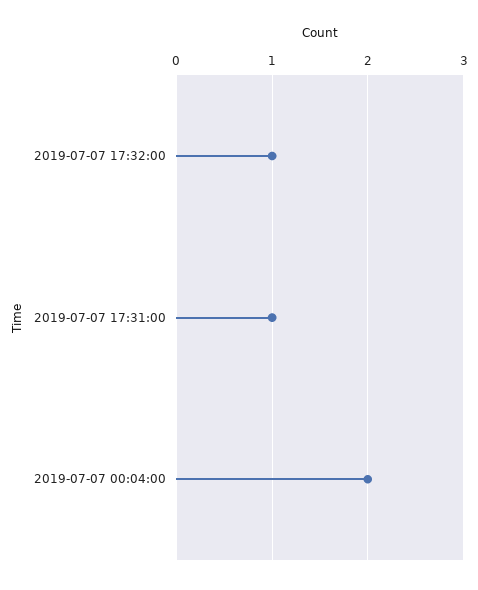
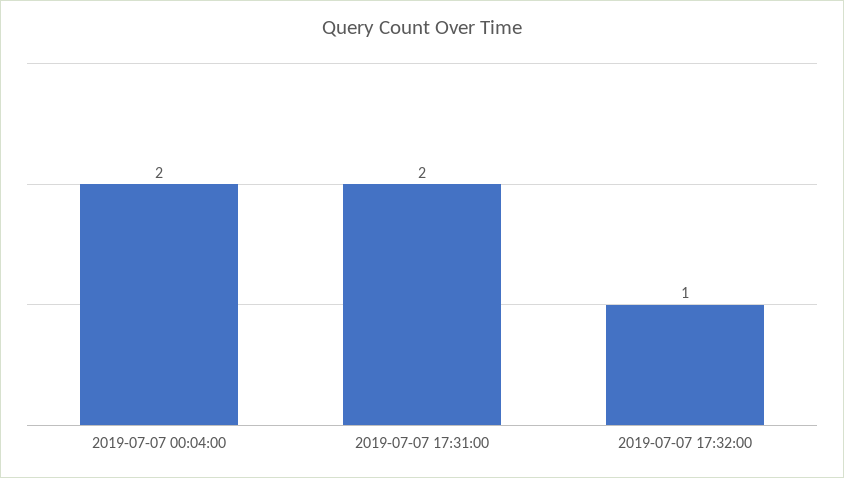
2019-07-07 17:31:00: 1 -> 2

